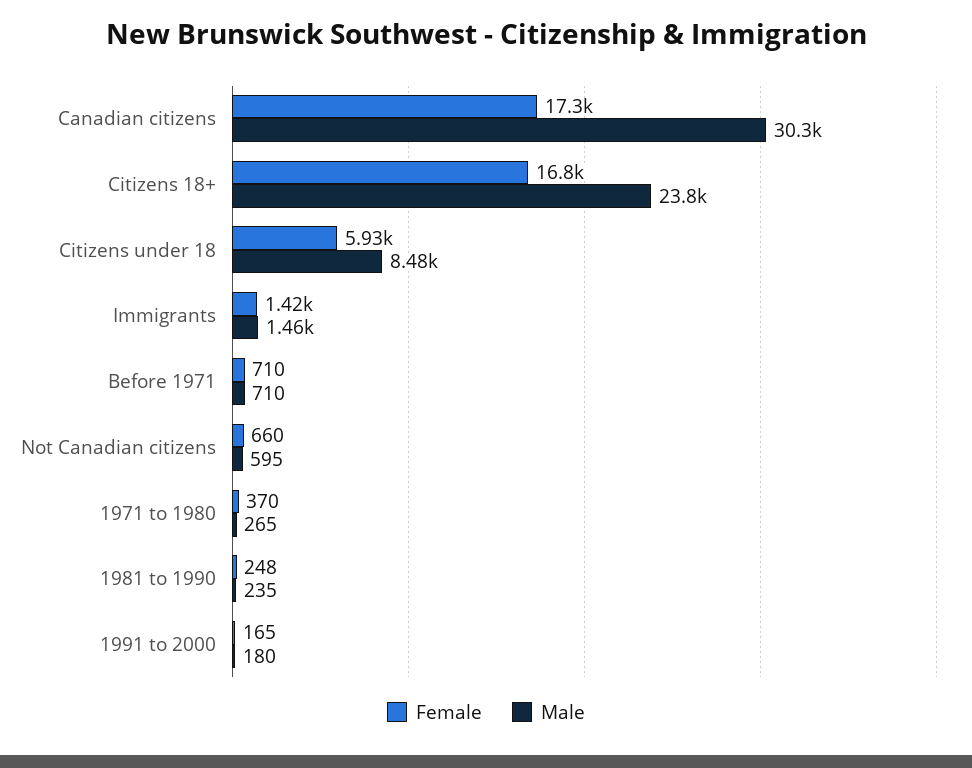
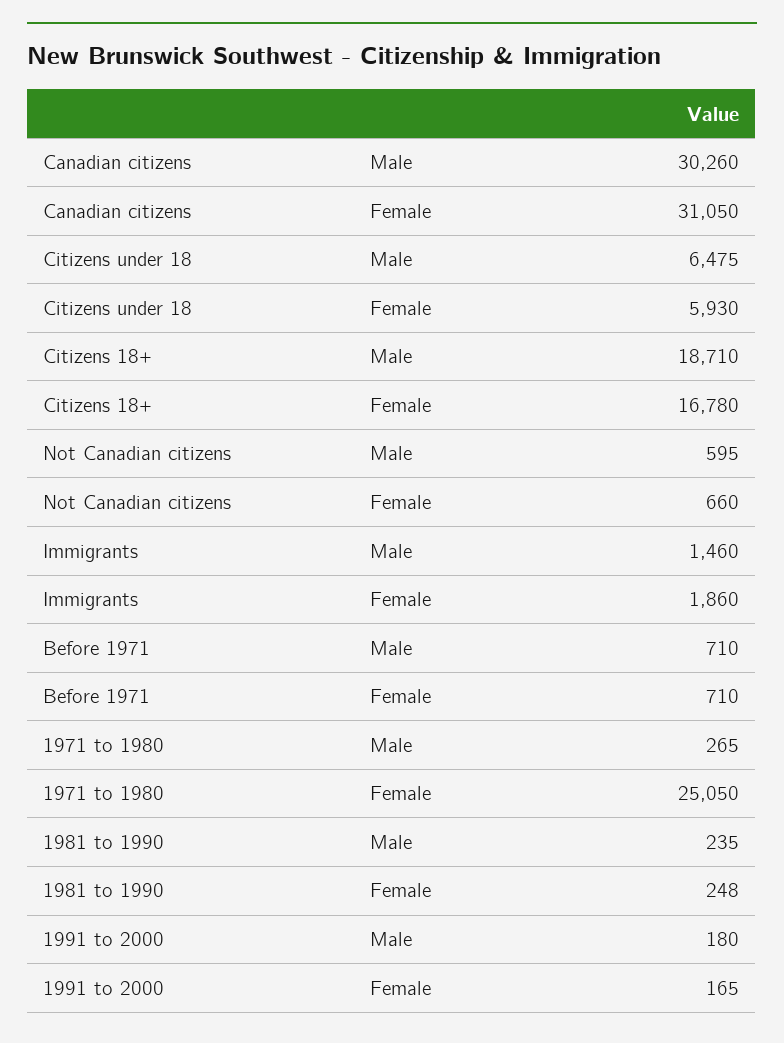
Female, Canadian citizens: 17300 -> 31050
Male, Citizens 18+: 23800 -> 18710
Male, Citizens under 18: 8480 -> 6475
Female, Immigrants: 1420 -> 1860
Female, 1971 to 1980: 370 -> 25050

